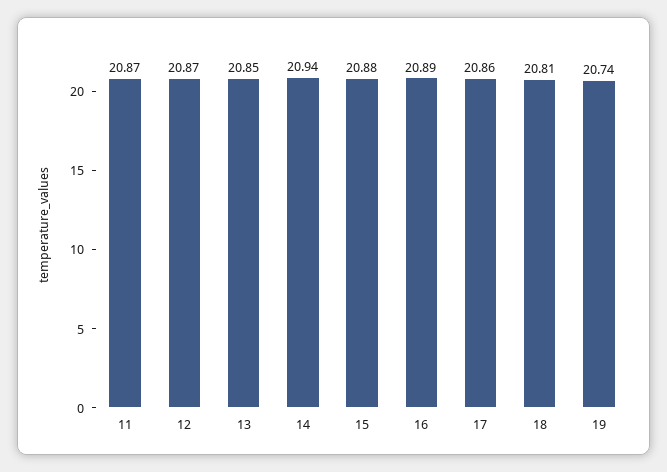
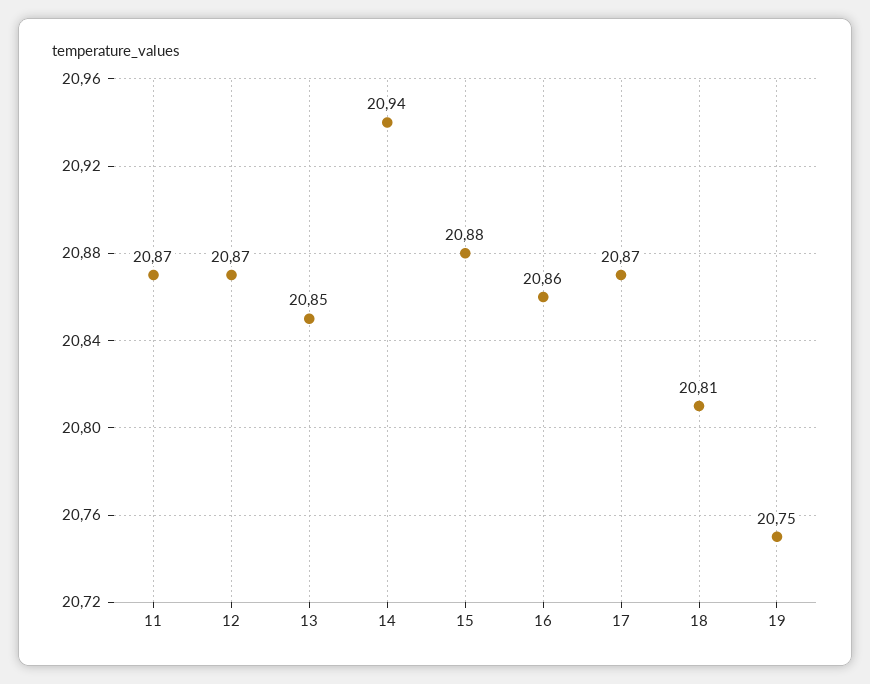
16: 20.89 -> 20.86
17: 20.86 -> 20.87
19: 20.74 -> 20.75

